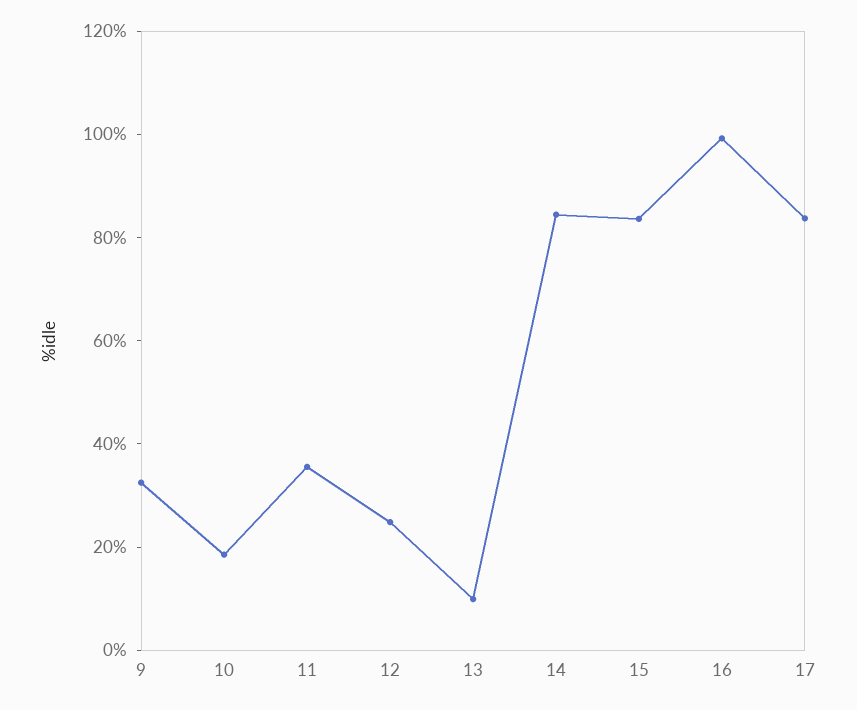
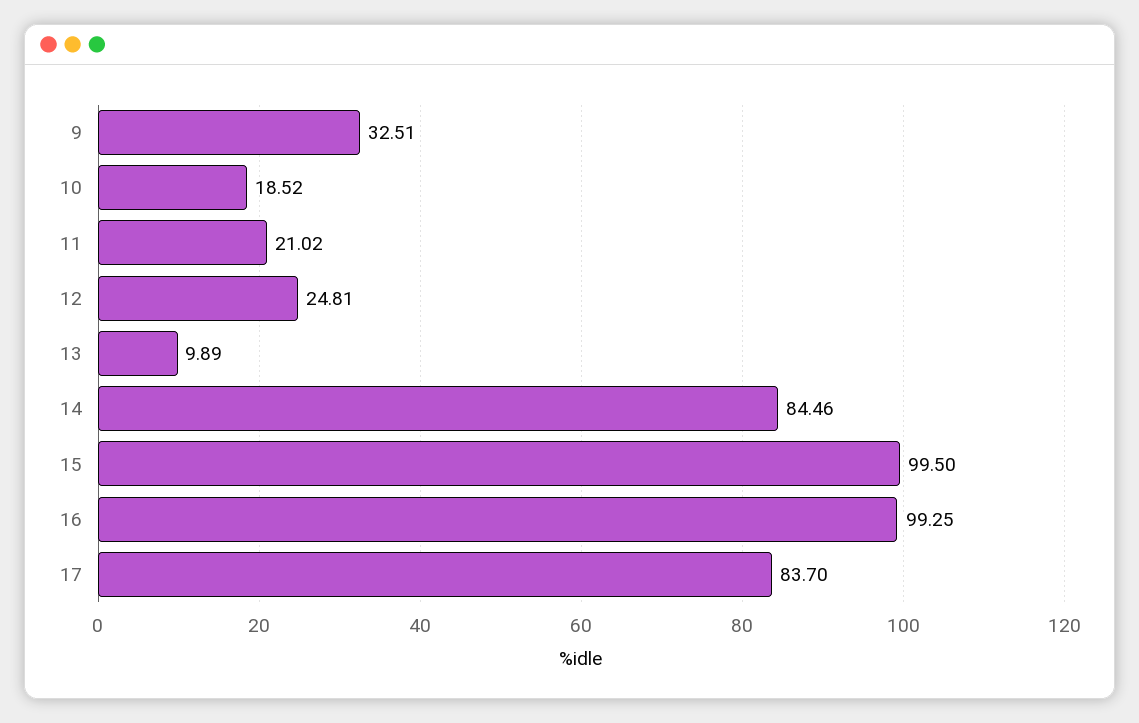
11: 35 -> 21.02
15: 85 -> 99.5

